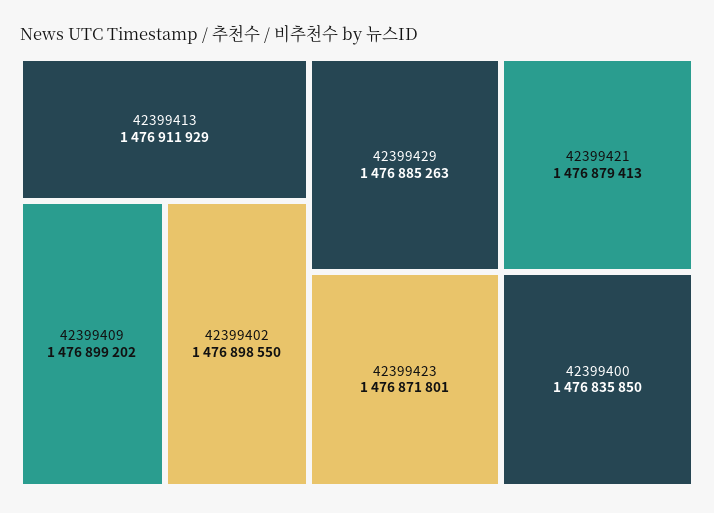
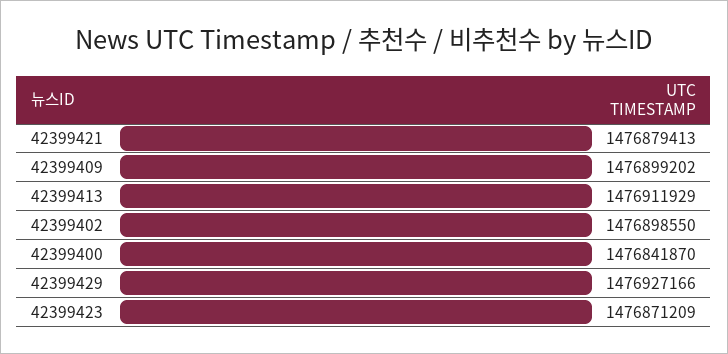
42399429: 1476885263 -> 1476927166
42399423: 1476871801 -> 1476871209
42399400: 1476835850 -> 1476841870

